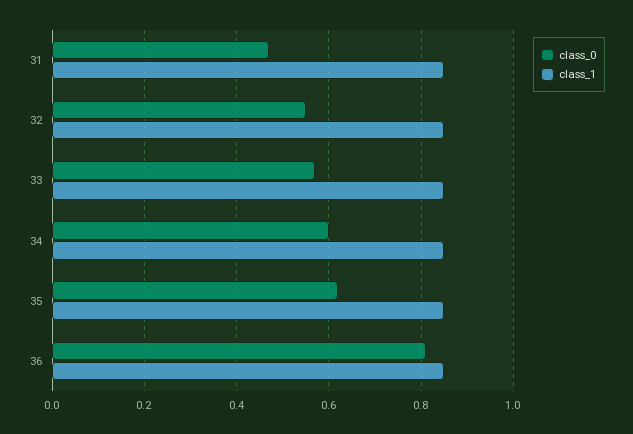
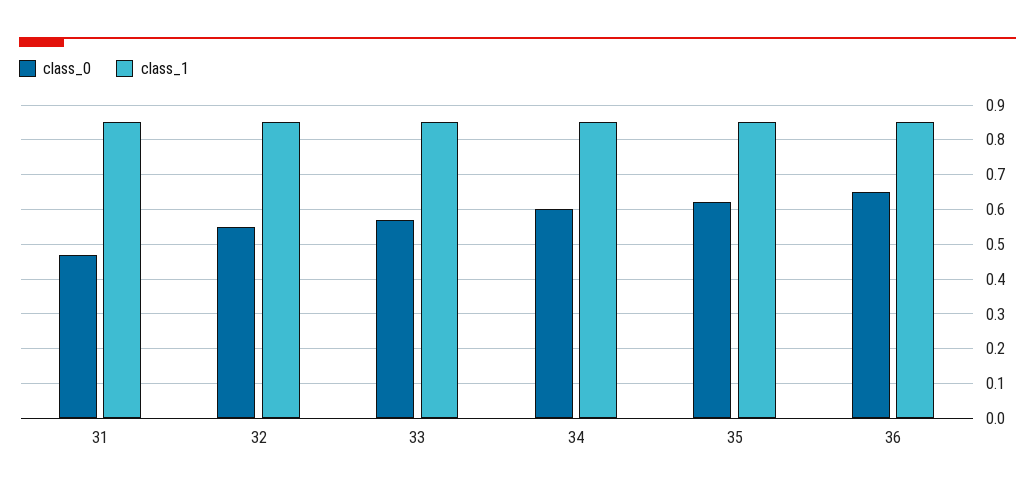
class_0, 36: 0.8 -> 0.65

